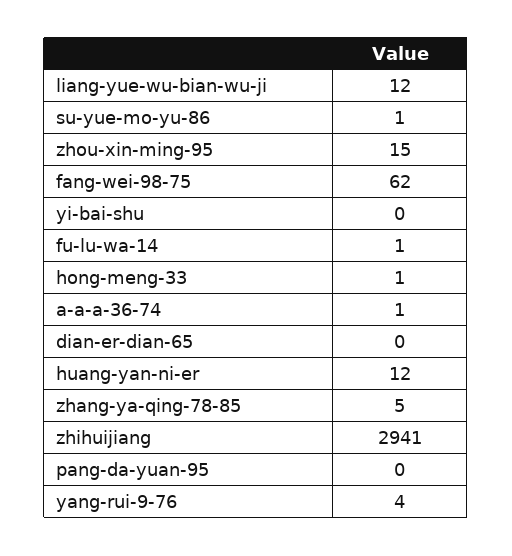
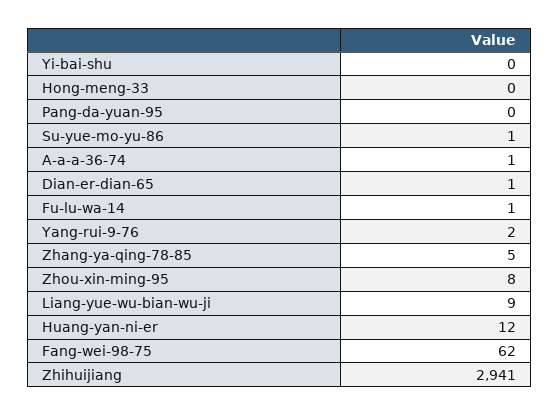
liang-yue-wu-bian-wu-ji: 12 -> 9
zhou-xin-ming-95: 15 -> 8
hong-meng-33: 1 -> 0
dian-er-dian-65: 0 -> 1
yang-rui-9-76: 4 -> 2

